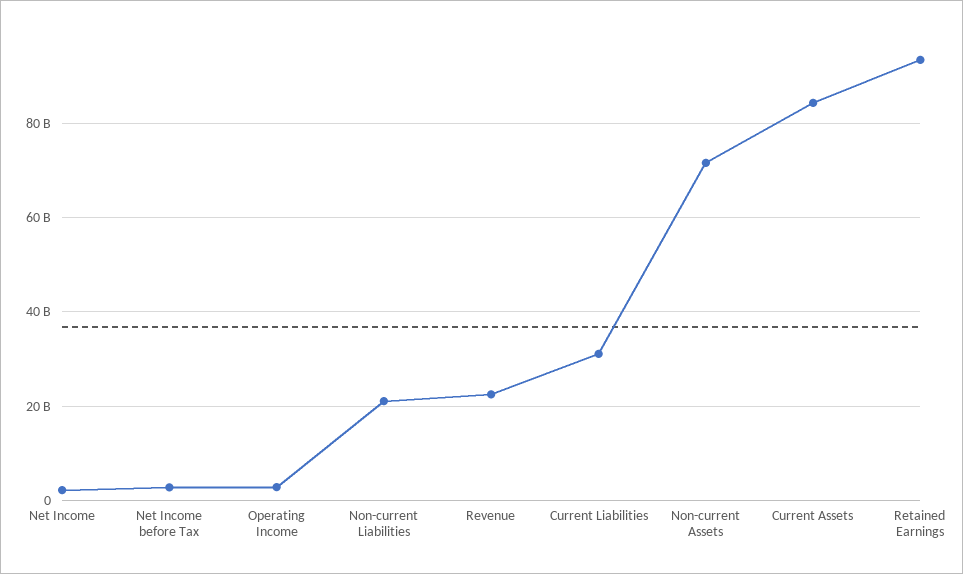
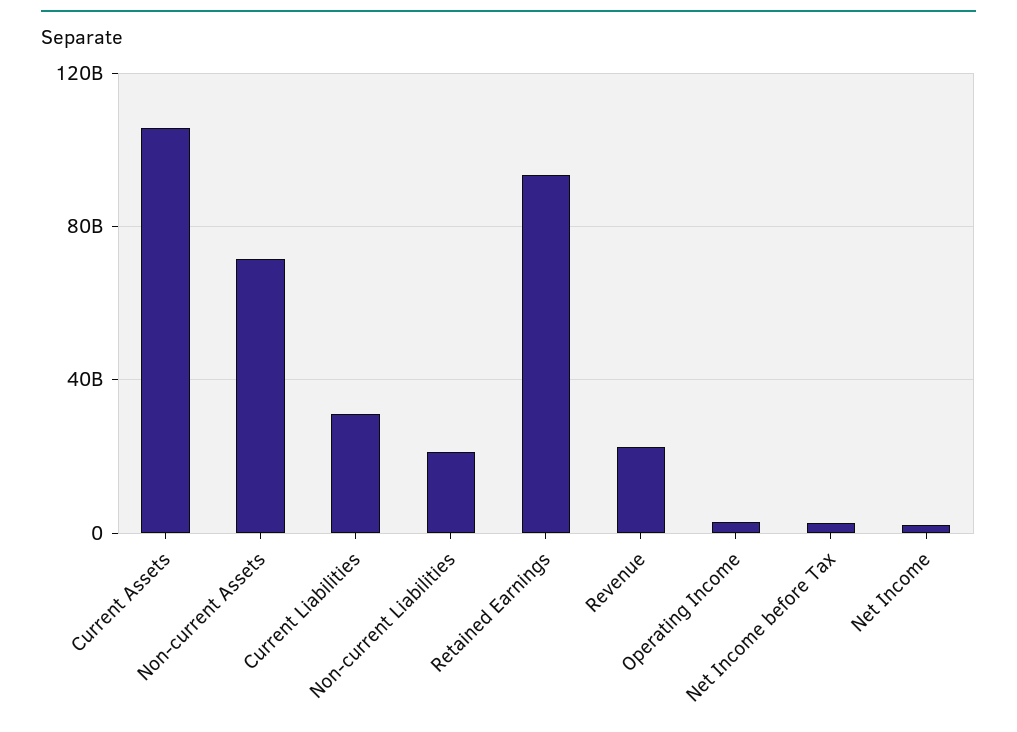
Current Assets: 84000000000 -> 105000000000

